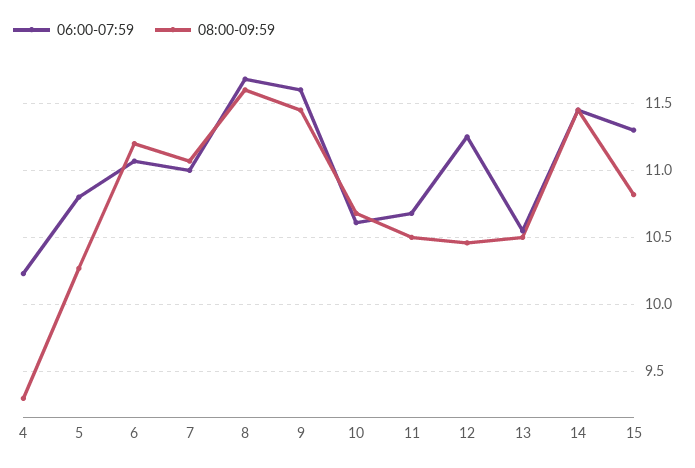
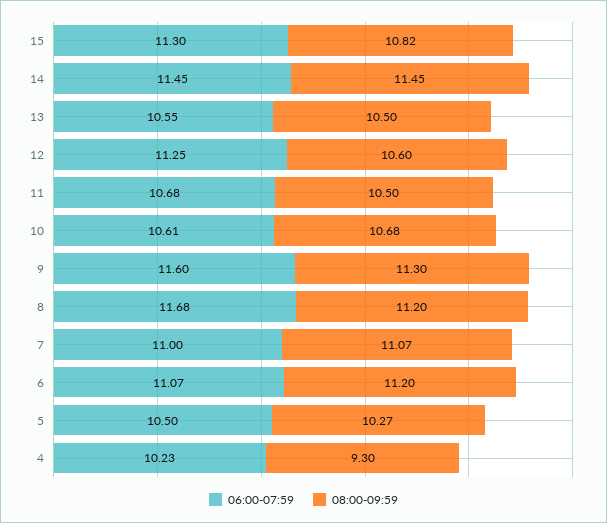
06:00-07:59, 5: 10.8 -> 10.5
08:00-09:59, 8: 11.6 -> 11.2
08:00-09:59, 9: 11.45 -> 11.3
08:00-09:59, 12: 10.45 -> 10.6

